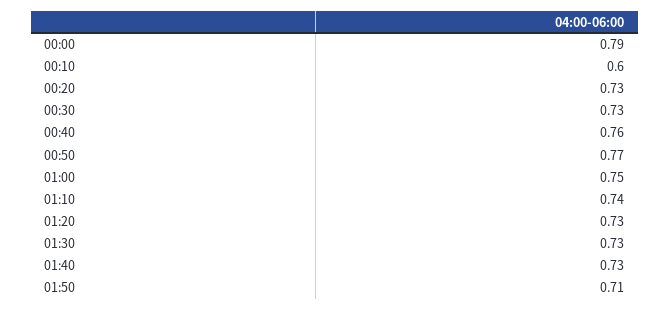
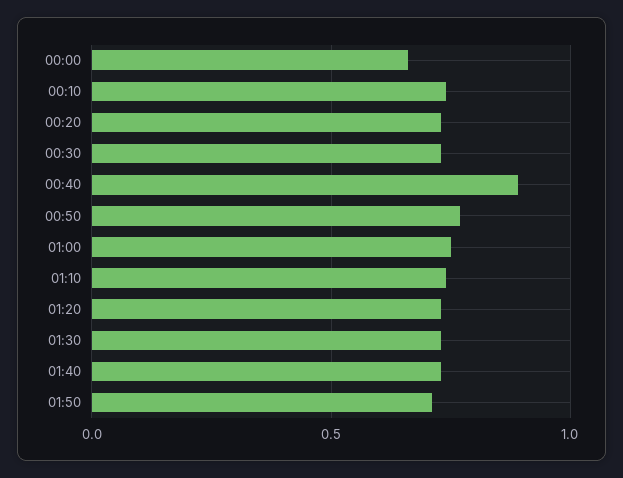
00:00: 0.79 -> 0.65
00:10: 0.6 -> 0.75
00:40: 0.76 -> 0.9

